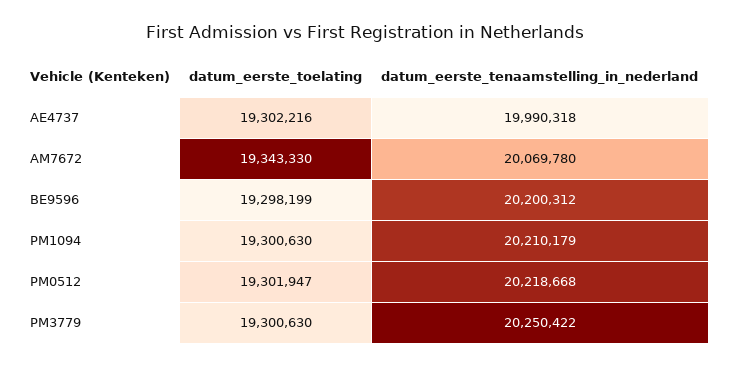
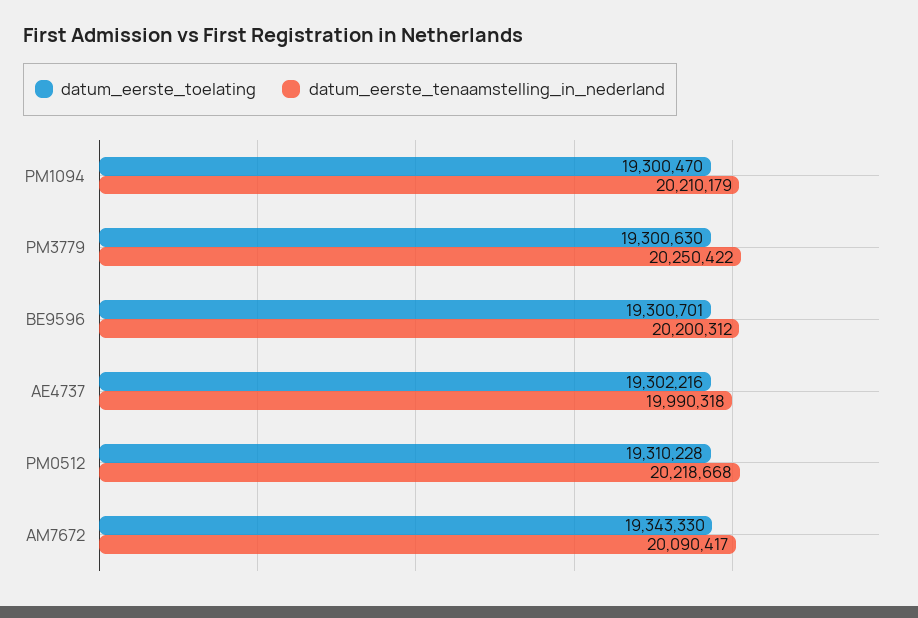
datum_eerste_tenaamstelling_in_nederland, AM7672: 20069780 -> 20090417
datum_eerste_toelating, BE9596: 19298199 -> 19300701
datum_eerste_toelating, PM1094: 19300630 -> 19300470
datum_eerste_toelating, PM0512: 19301947 -> 19310228

